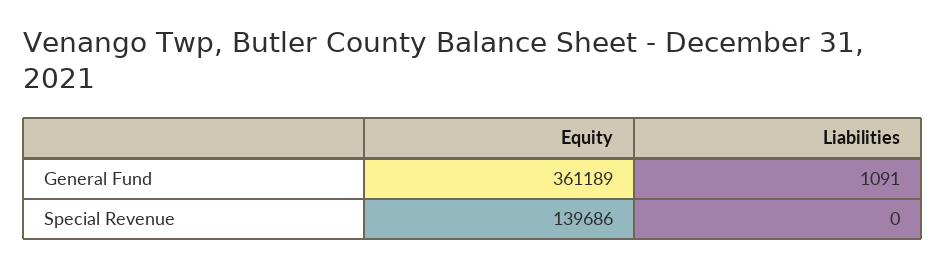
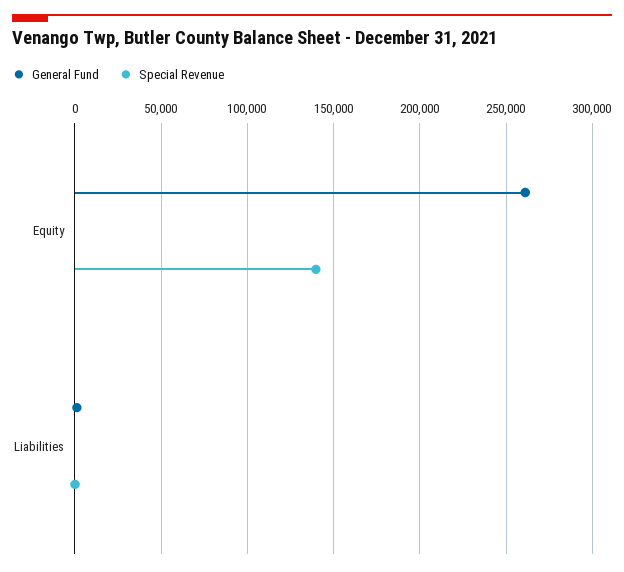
General Fund, Equity: 361189 -> 260000

